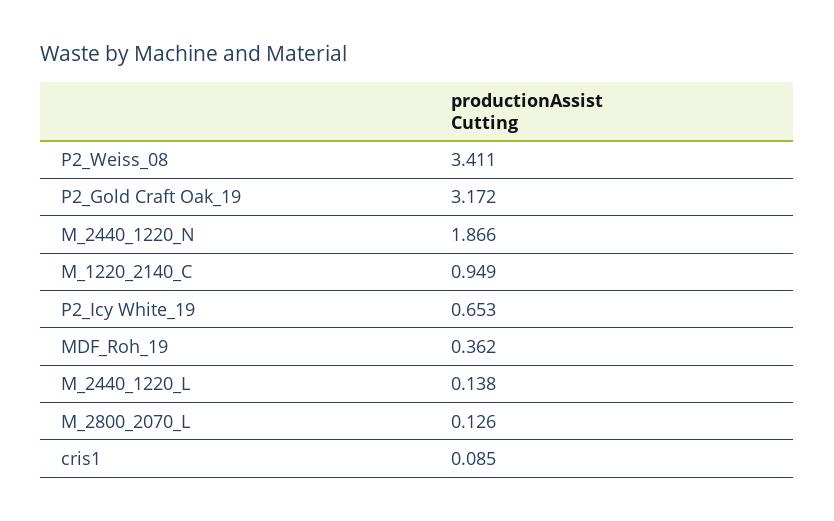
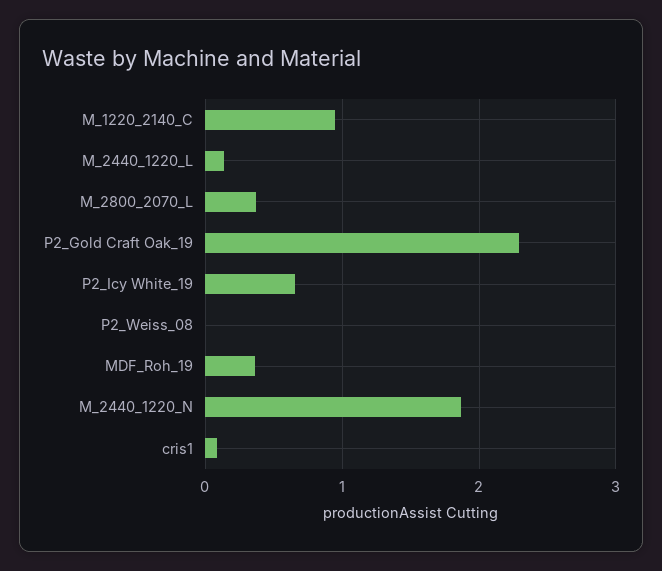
P2_Weiss_08: 3.411 -> 0
P2_Gold Craft Oak_19: 3.172 -> 2.3
M_2800_2070_L: 0.126 -> 0.4

